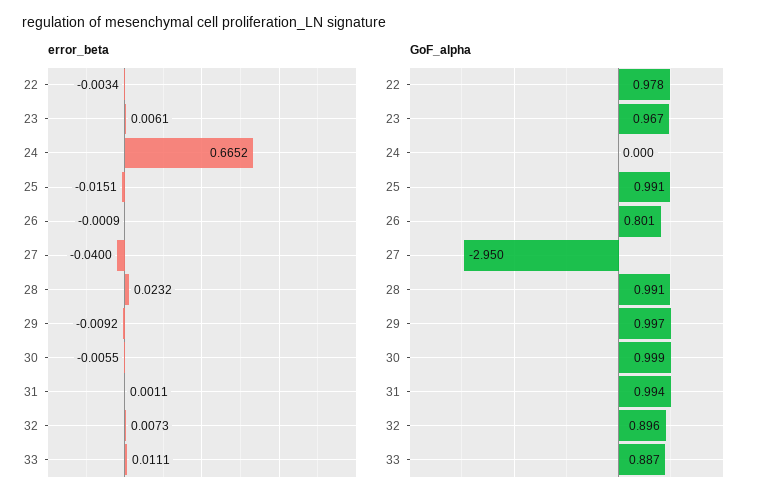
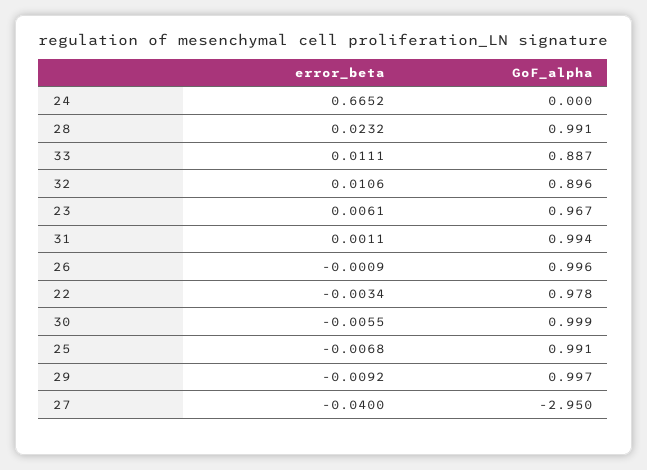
error_beta, 25: -0.0151 -> -0.0068
error_beta, 32: 0.0073 -> 0.0106
GoF_alpha, 26: 0.801 -> 0.996

